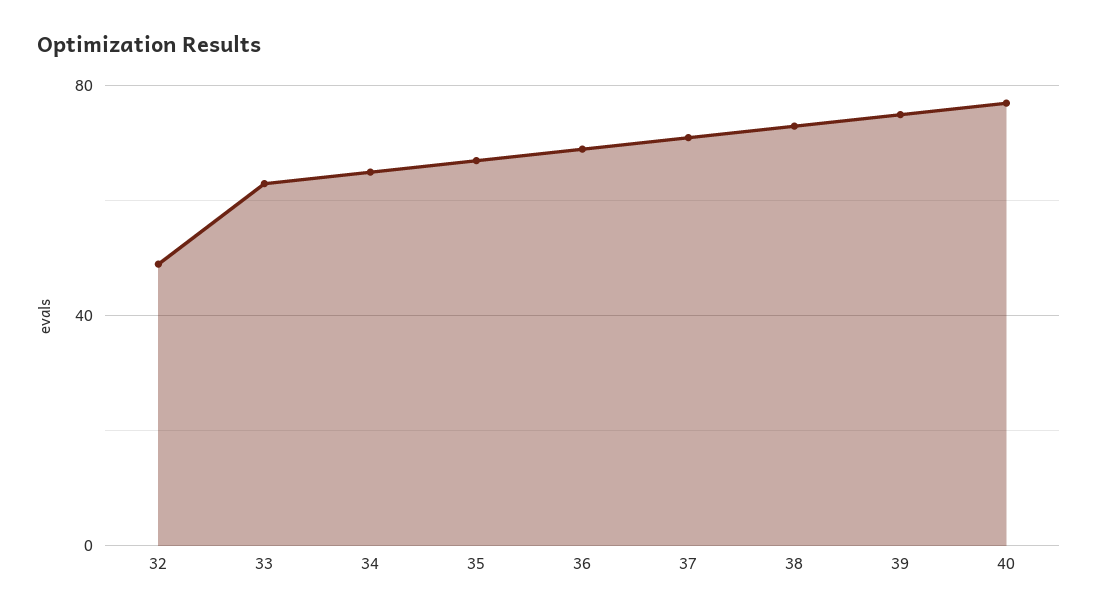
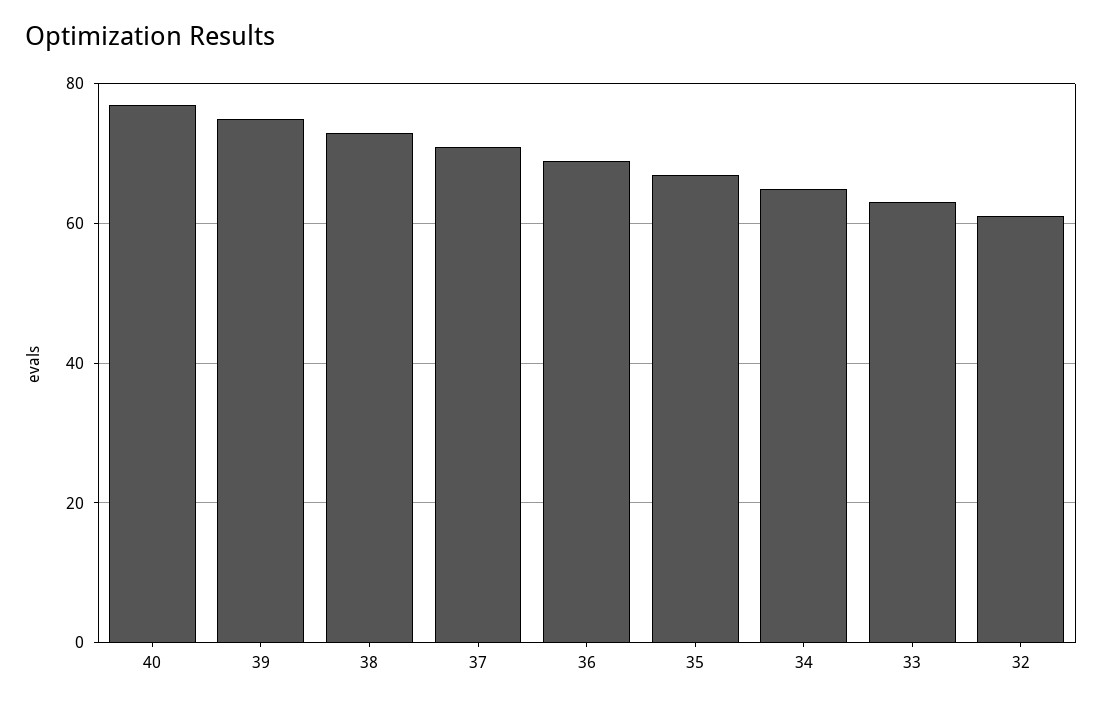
32: 50 -> 60

